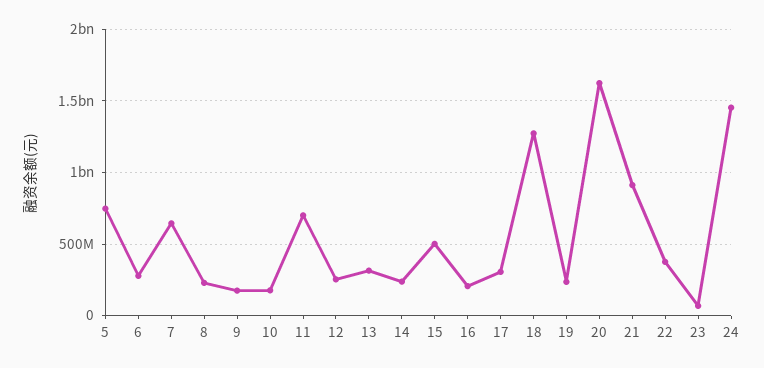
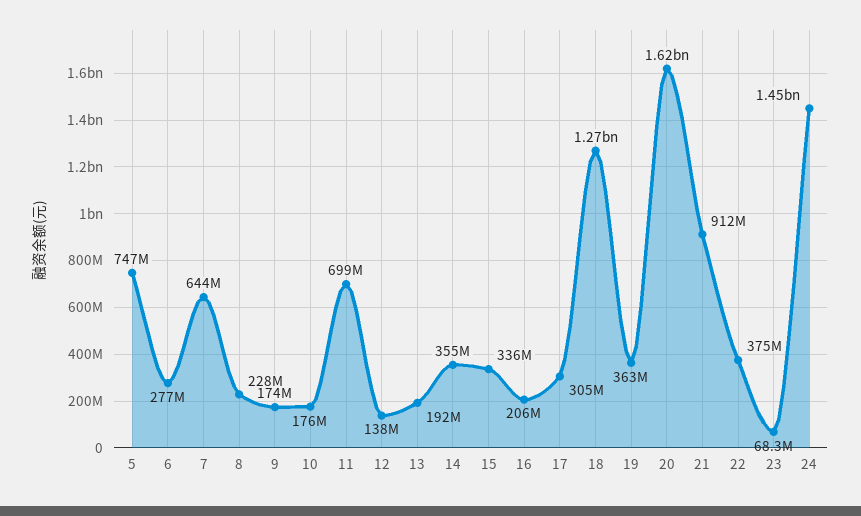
12: 250000000 -> 138000000
13: 300000000 -> 192000000
14: 250000000 -> 355000000
15: 500000000 -> 336000000
19: 250000000 -> 363000000

